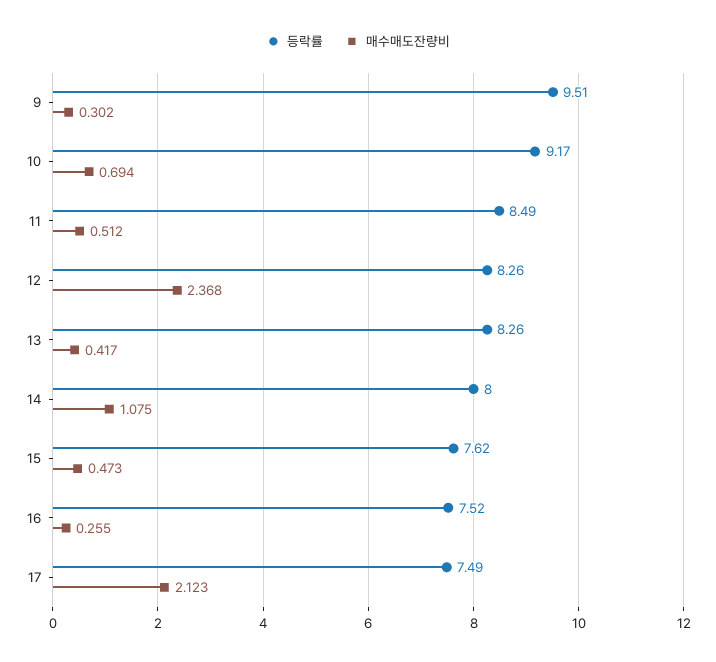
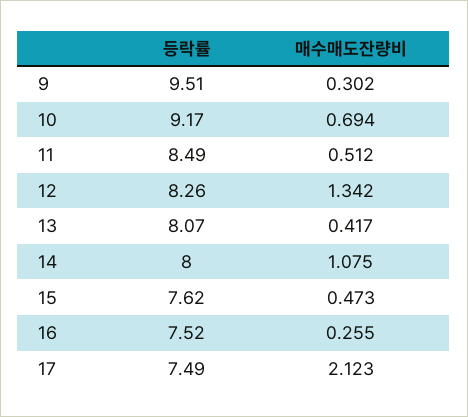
매수매도잔량비, 12: 2.368 -> 1.342
등락률, 13: 8.26 -> 8.07

